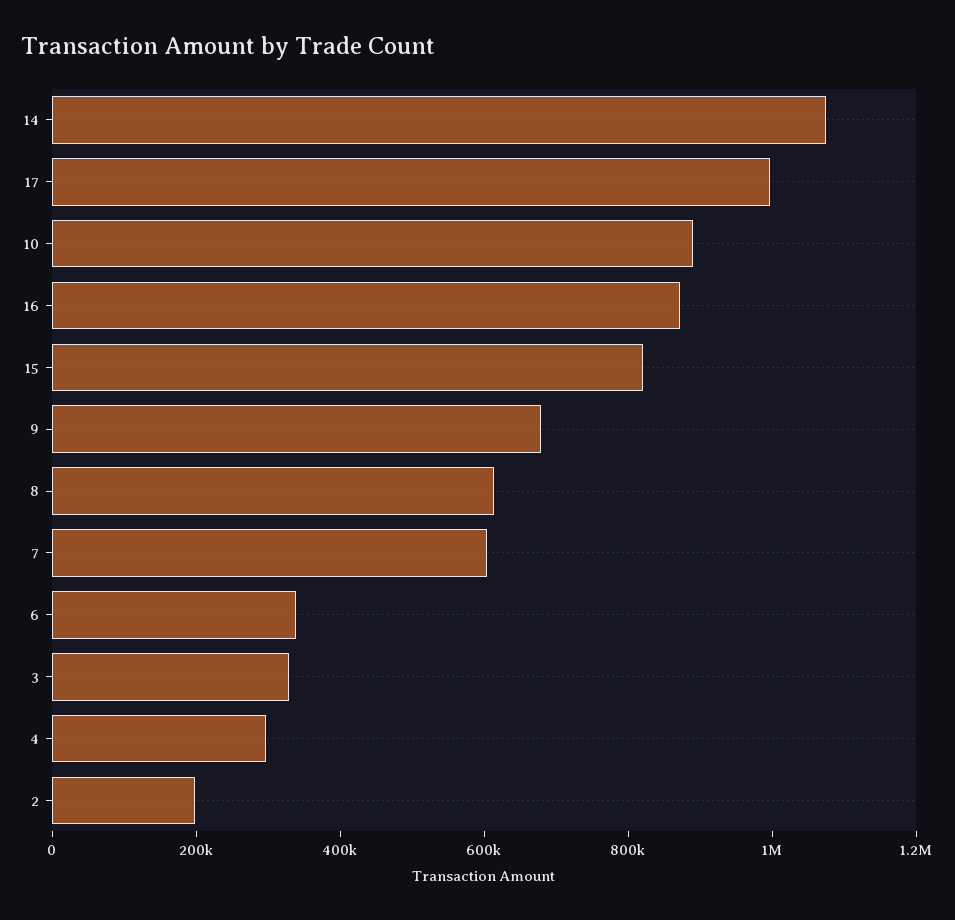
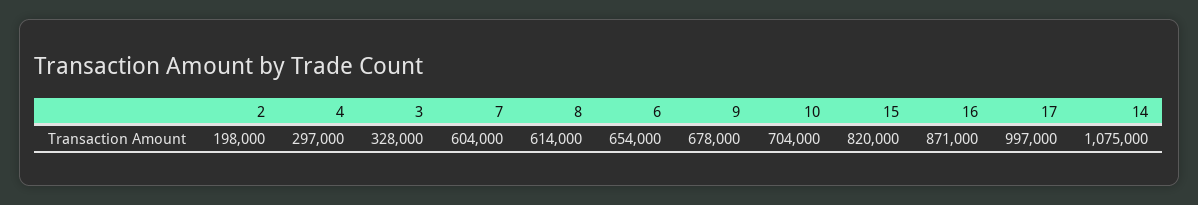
10: 900000 -> 704000
6: 350000 -> 654000

